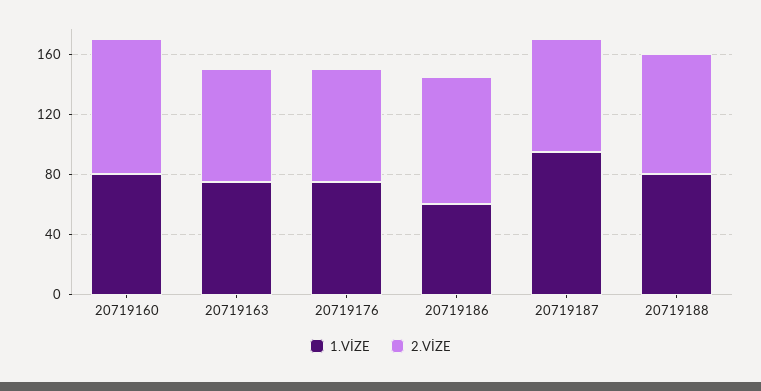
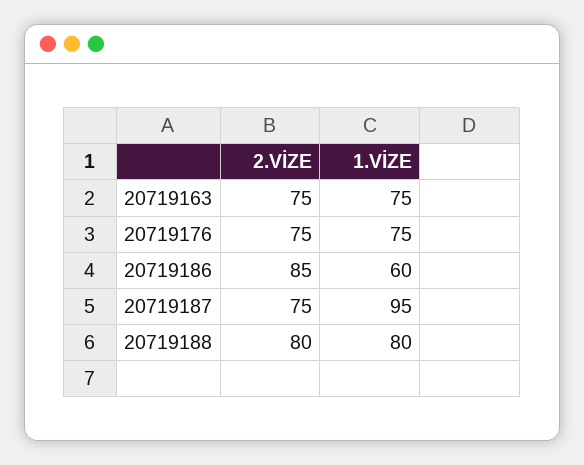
1.VİZE, 20719160: 80 -> none
2.VİZE, 20719160: 90 -> none

